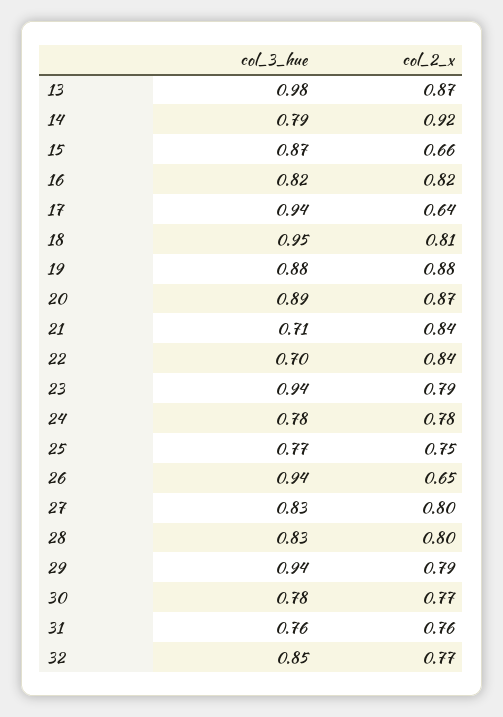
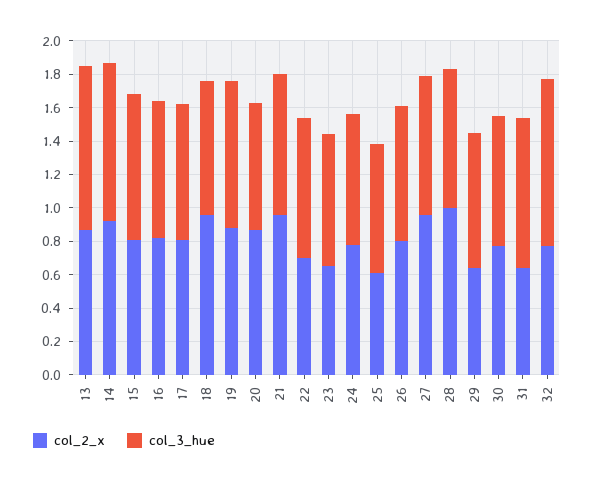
col_3_hue, 14: 0.79 -> 0.95
col_2_x, 15: 0.66 -> 0.8
col_3_hue, 17: 0.94 -> 0.8
col_2_x, 17: 0.64 -> 0.8
col_3_hue, 18: 0.95 -> 0.8
col_2_x, 18: 0.81 -> 0.95
col_3_hue, 20: 0.89 -> 0.75
col_3_hue, 21: 0.71 -> 0.85
col_2_x, 21: 0.84 -> 0.95
col_3_hue, 22: 0.7 -> 0.85
col_2_x, 22: 0.84 -> 0.7
col_3_hue, 23: 0.94 -> 0.8
col_2_x, 23: 0.79 -> 0.65
col_2_x, 25: 0.75 -> 0.6
col_3_hue, 26: 0.94 -> 0.8
col_2_x, 26: 0.65 -> 0.8
col_2_x, 27: 0.8 -> 0.95
col_2_x, 28: 0.8 -> 1
col_3_hue, 29: 0.94 -> 0.8
col_2_x, 29: 0.79 -> 0.65
col_3_hue, 31: 0.76 -> 0.9
col_2_x, 31: 0.76 -> 0.65
col_3_hue, 32: 0.85 -> 1

